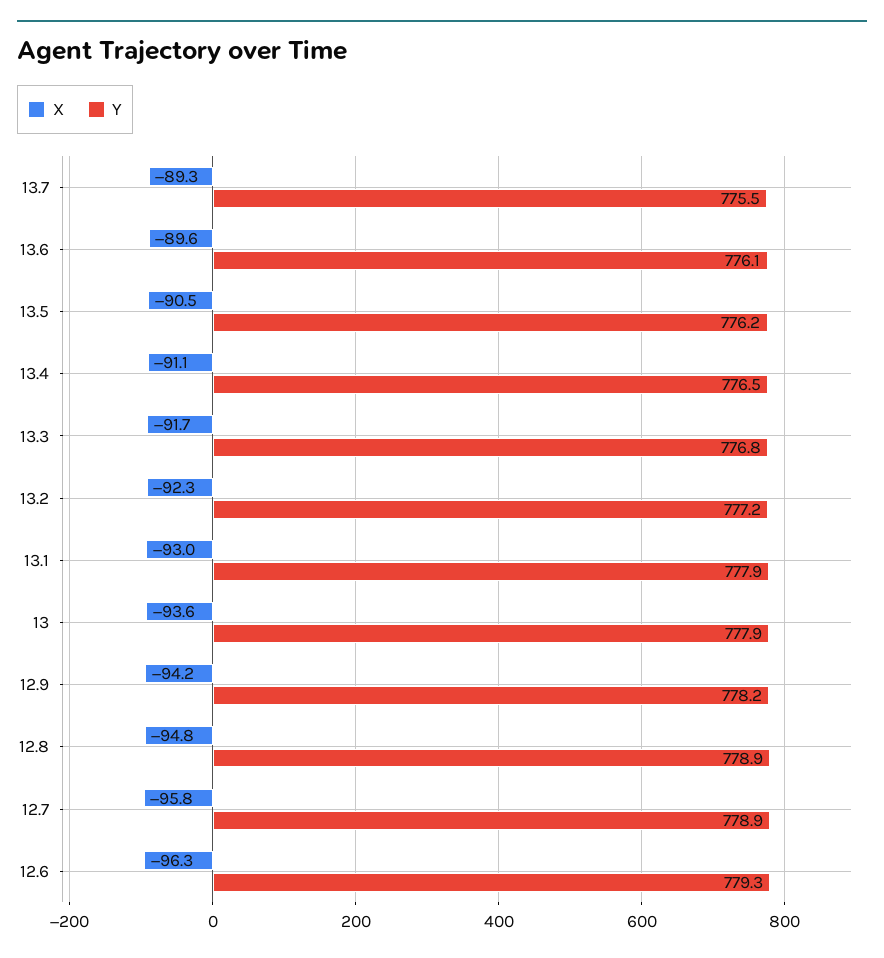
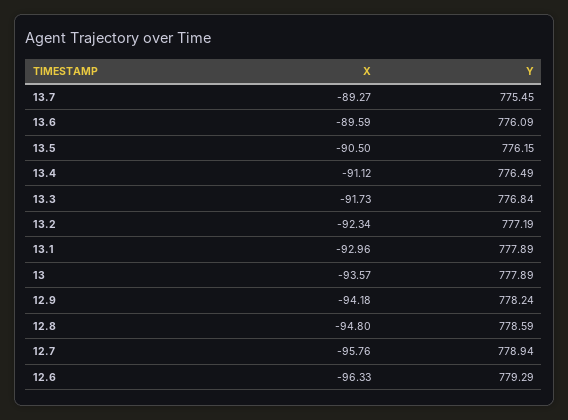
Y, 12.8: 778.9 -> 778.59

